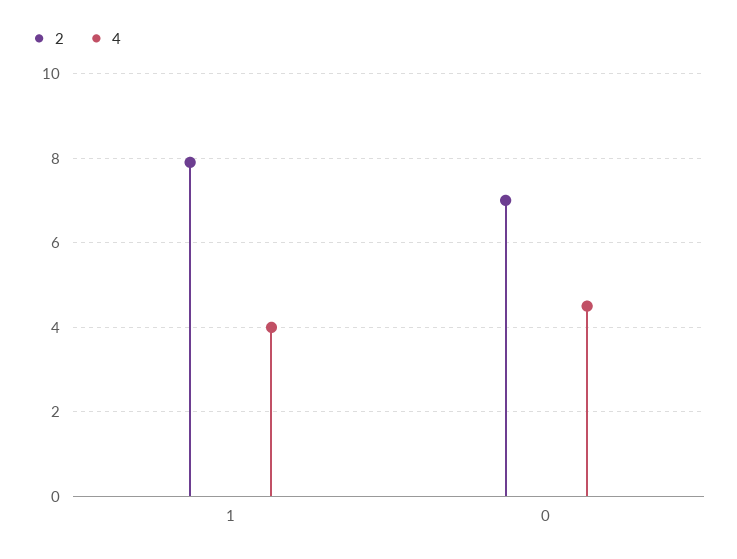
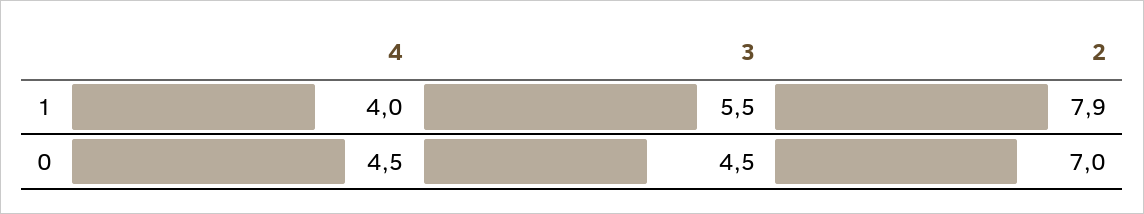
3, 1: none -> 5.5
3, 0: none -> 4.5

